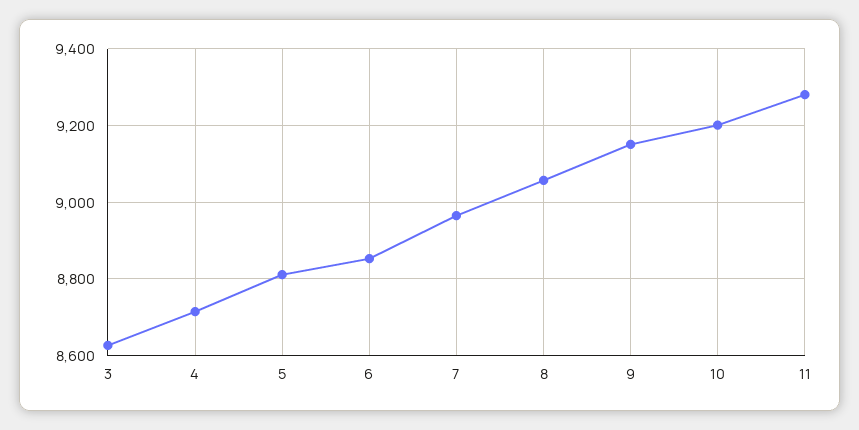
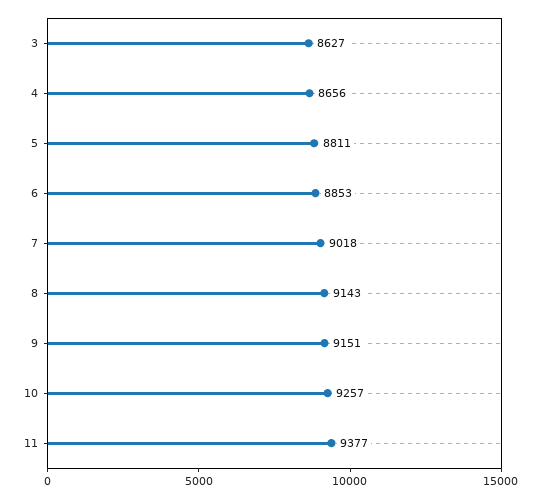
4: 8720 -> 8656
7: 8960 -> 9018
8: 9060 -> 9143
10: 9200 -> 9257
11: 9280 -> 9377

